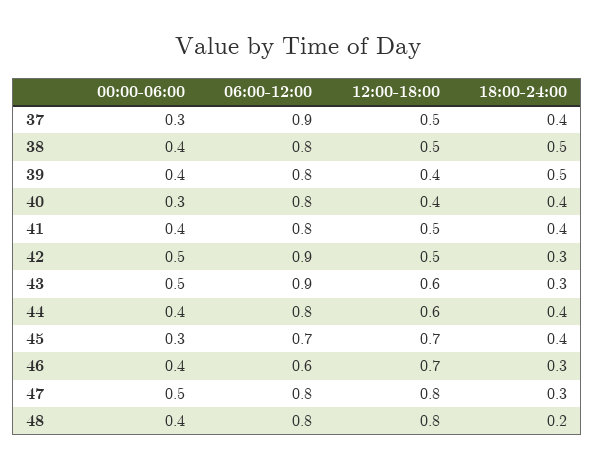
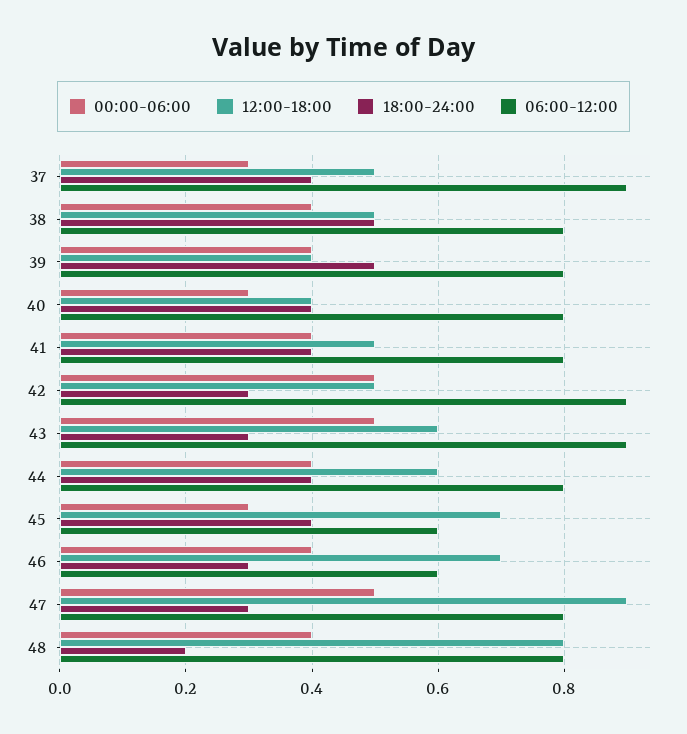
06:00-12:00, 45: 0.7 -> 0.6
12:00-18:00, 47: 0.8 -> 0.9

